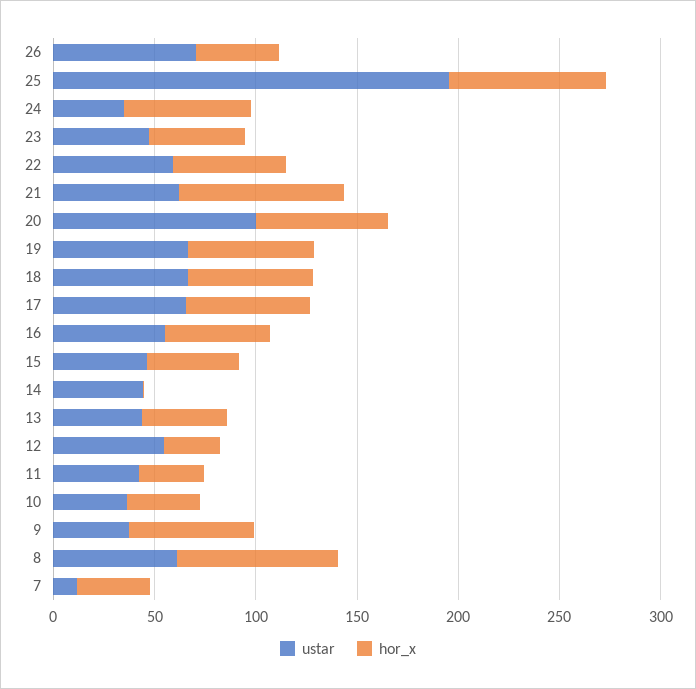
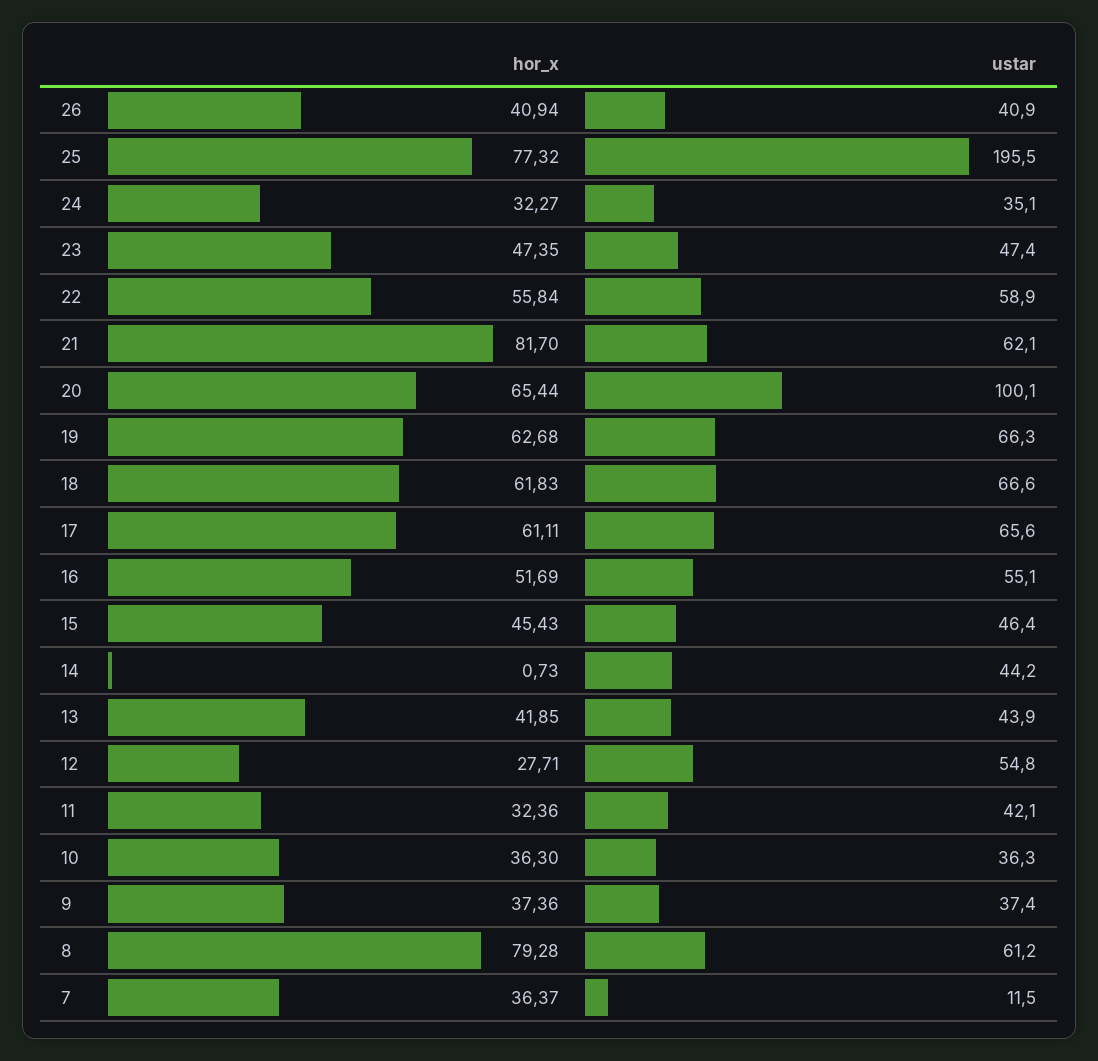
ustar, 26: 70 -> 40.9
hor_x, 24: 60 -> 32.27
hor_x, 9: 60 -> 37.36

